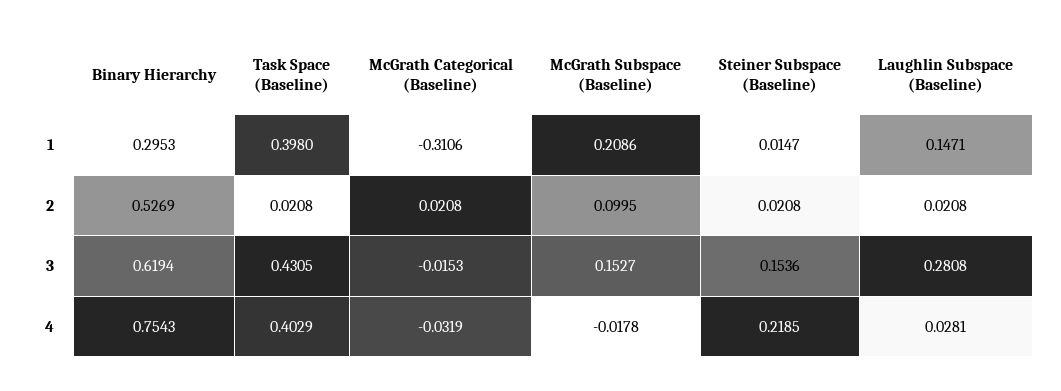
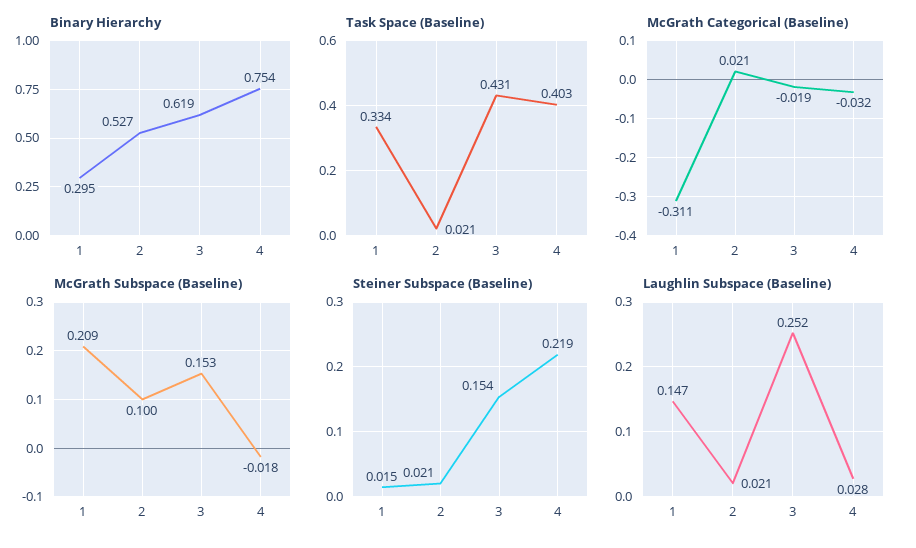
Task Space (Baseline), 1: 0.398 -> 0.334
McGrath Categorical (Baseline), 3: -0.0153 -> -0.019
Laughlin Subspace (Baseline), 3: 0.2808 -> 0.252

